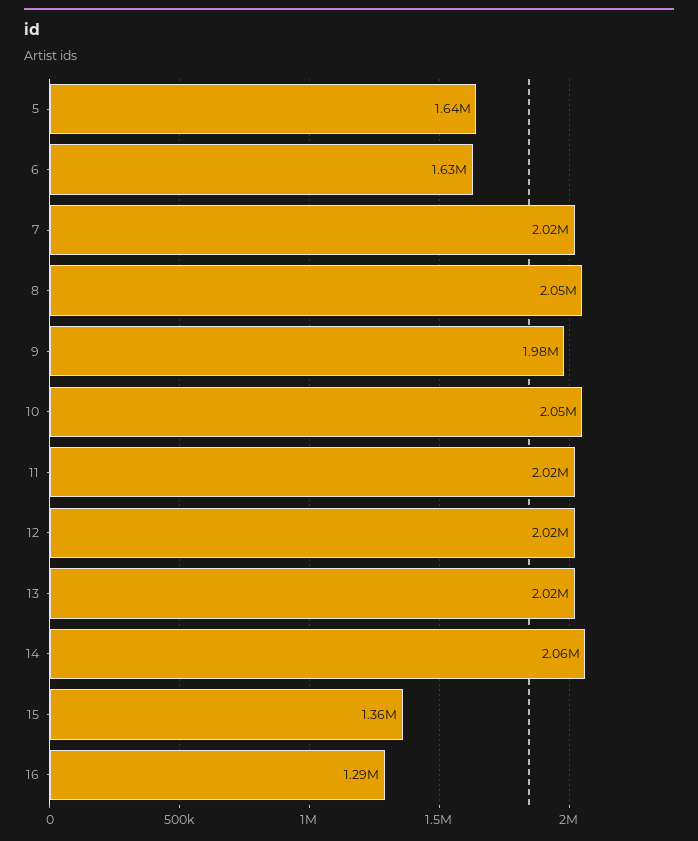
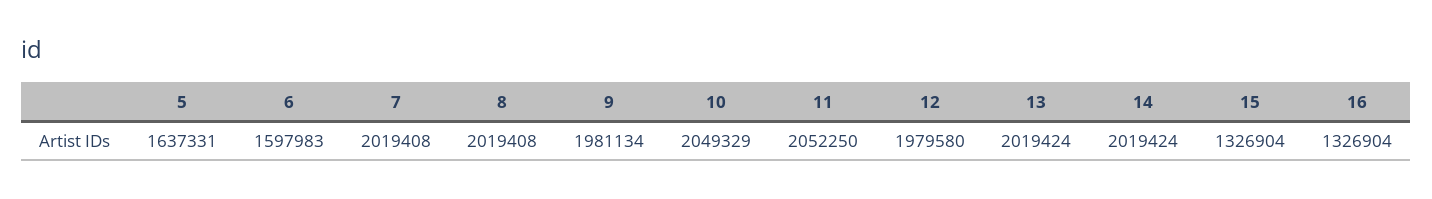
6: 1630000 -> 1597983
8: 2050000 -> 2019408
11: 2020000 -> 2052250
12: 2020000 -> 1979580
14: 2060000 -> 2019424
15: 1360000 -> 1326904
16: 1290000 -> 1326904

